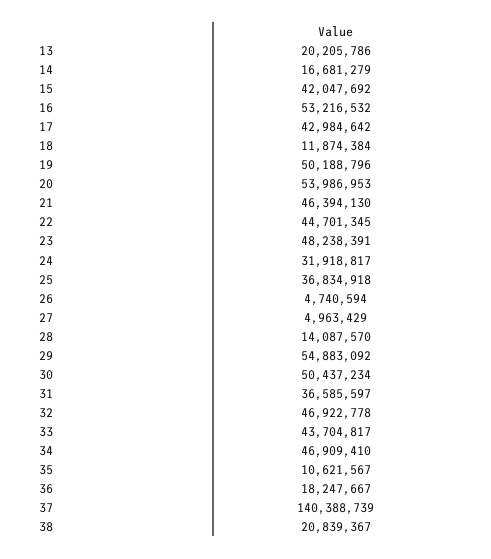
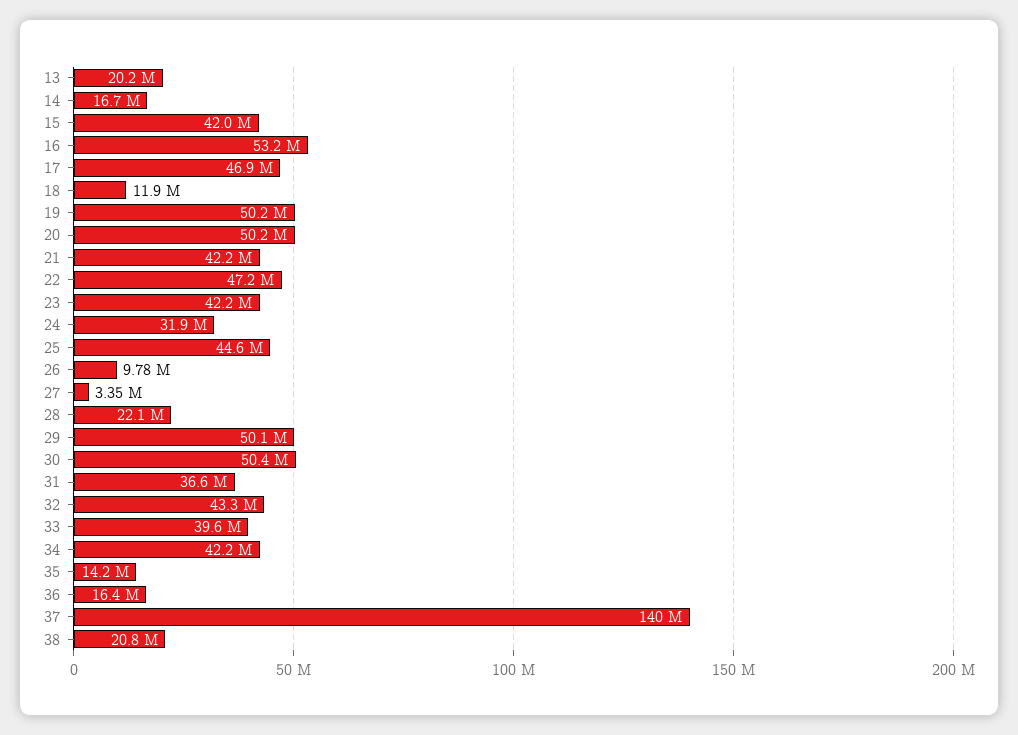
17: 42984642 -> 46900000
20: 53986953 -> 50200000
21: 46394130 -> 42200000
22: 44701345 -> 47200000
23: 48238391 -> 42200000
25: 36834918 -> 44600000
26: 4740594 -> 9780000
27: 4963429 -> 3350000
28: 14087570 -> 22100000
29: 54883092 -> 50100000
32: 46922778 -> 43300000
33: 43704817 -> 39600000
34: 46909410 -> 42200000
35: 10621567 -> 14200000
36: 18247667 -> 16400000

